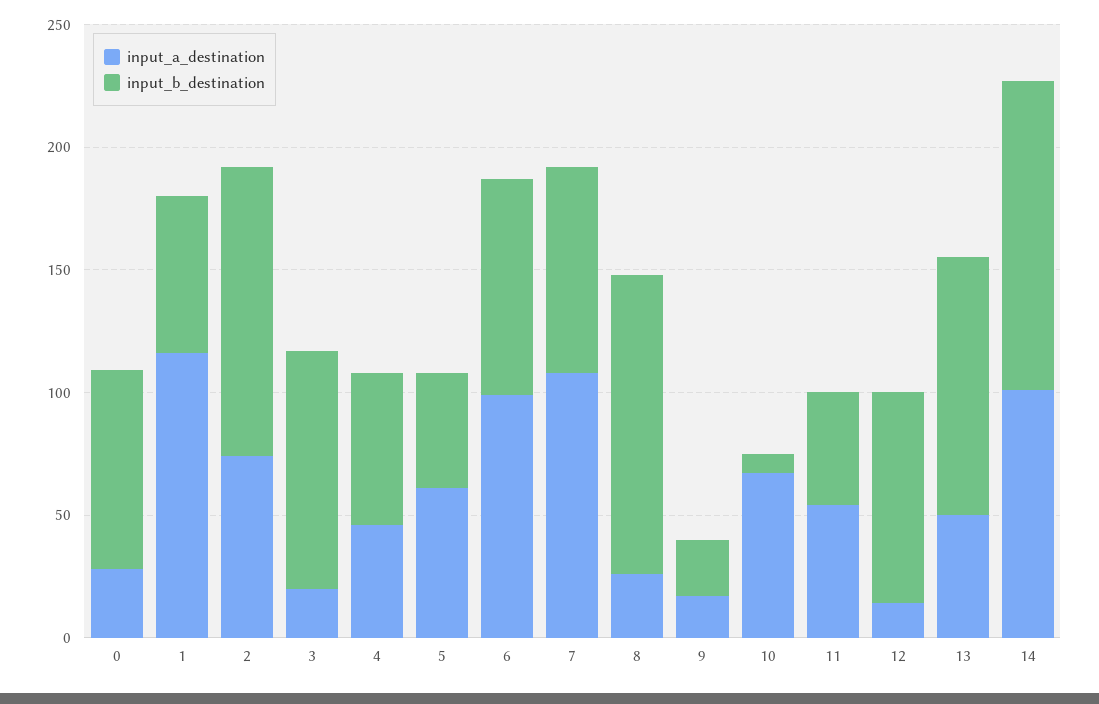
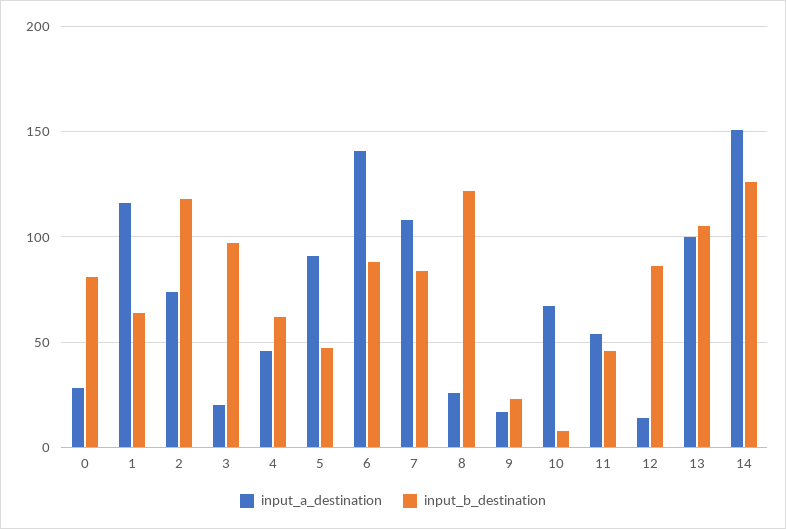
input_a_destination, 5: 60 -> 90
input_a_destination, 6: 100 -> 140
input_a_destination, 13: 50 -> 100
input_a_destination, 14: 100 -> 150

